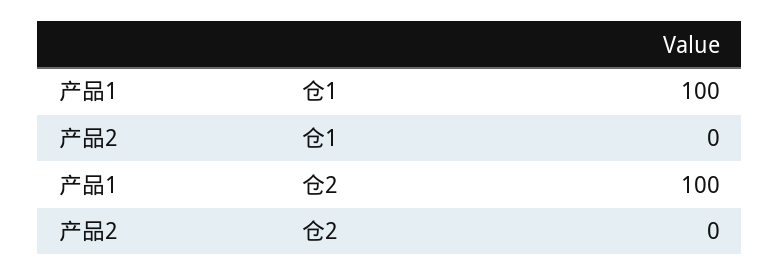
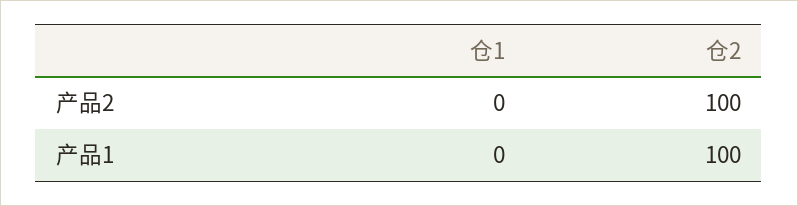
产品1, 仓1: 100 -> 0
产品2, 仓2: 0 -> 100

